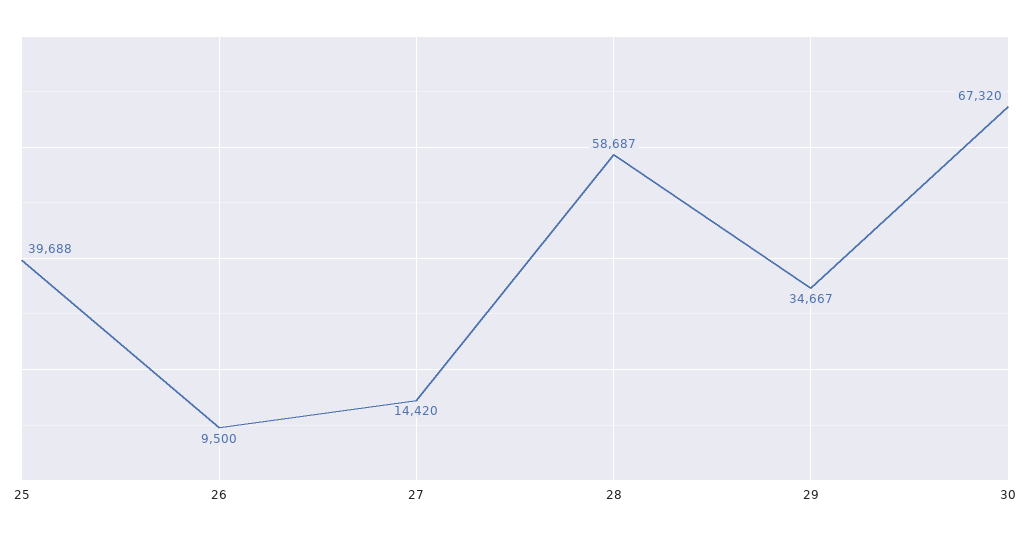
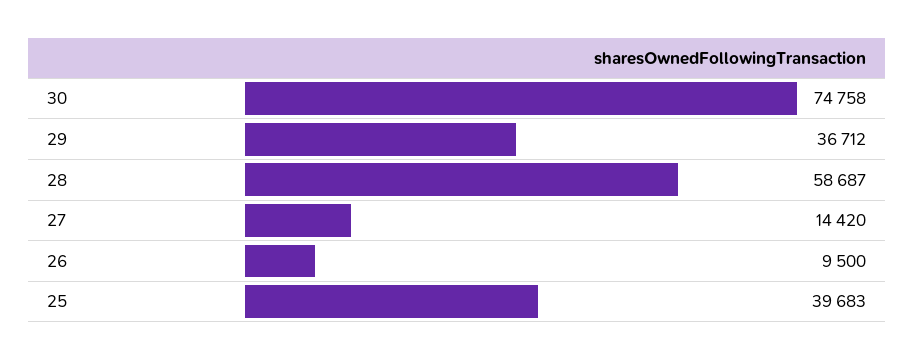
25: 39688 -> 39683
29: 34667 -> 36712
30: 67320 -> 74758

